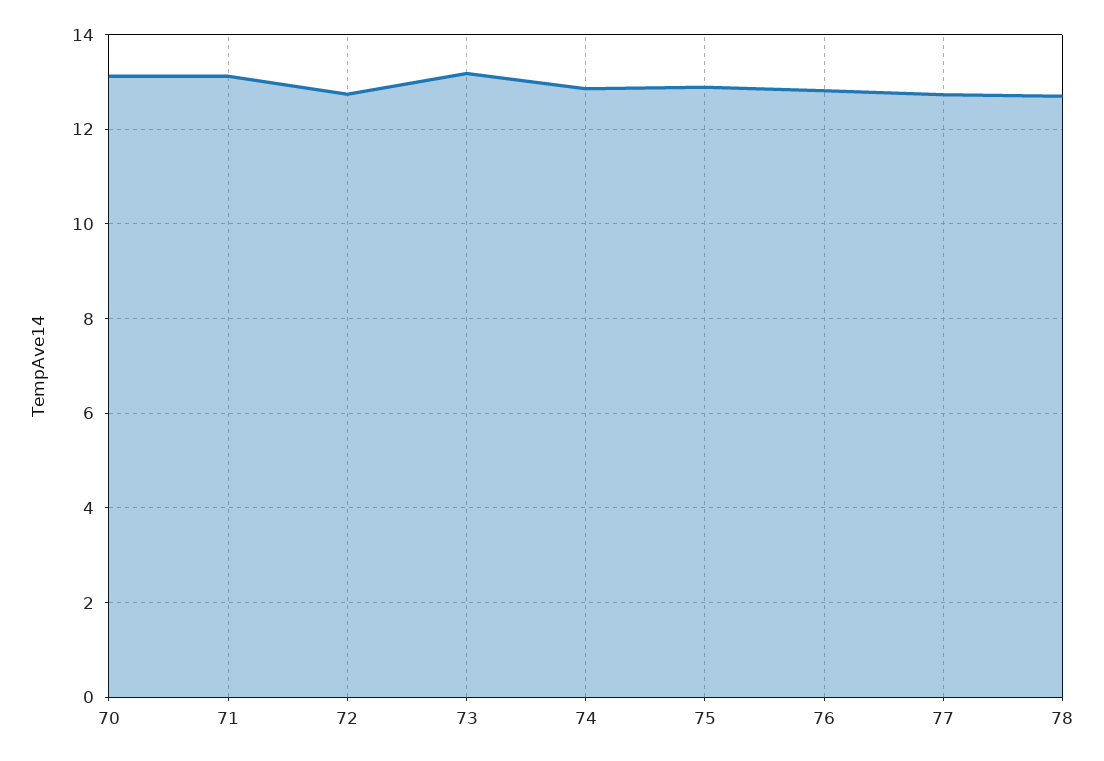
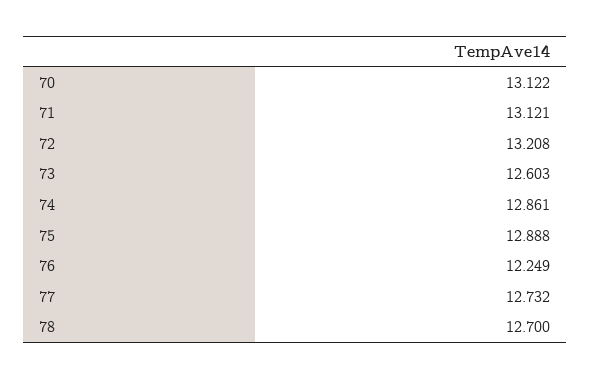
72: 12.8 -> 13.208
73: 13.2 -> 12.603
76: 12.8 -> 12.249

